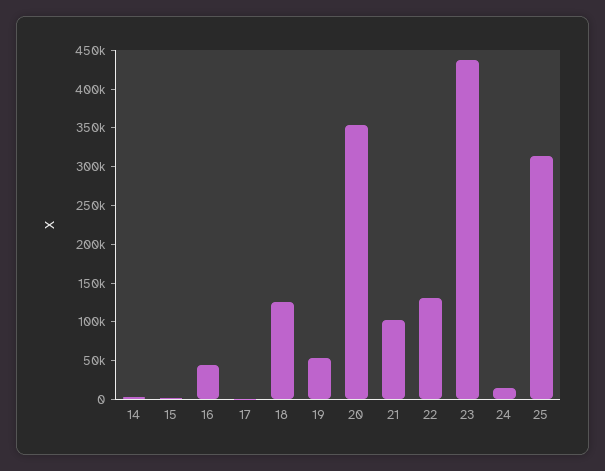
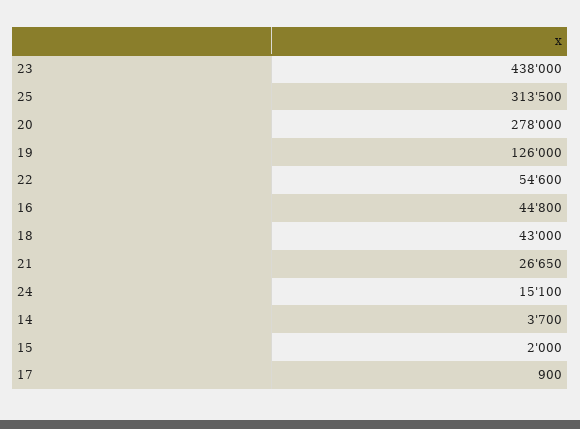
18: 125000 -> 43000
19: 50000 -> 126000
20: 350000 -> 278000
21: 100000 -> 26650
22: 125000 -> 54600

